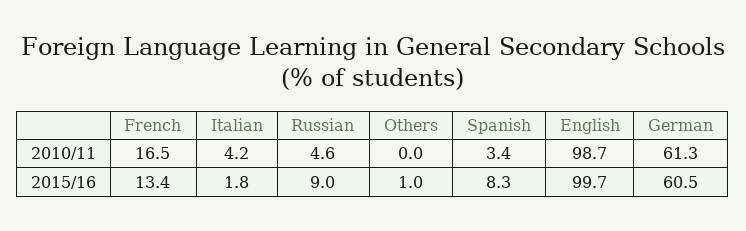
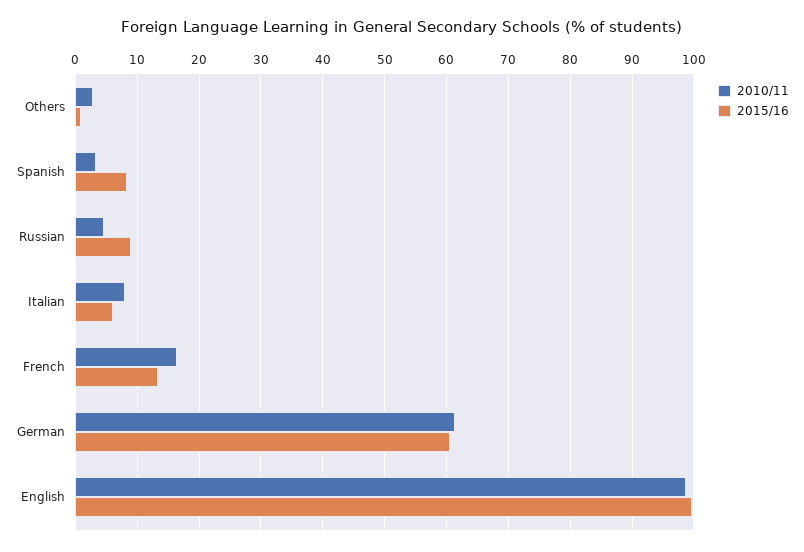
2010/11, Italian: 4.2 -> 8
2010/11, Others: 0 -> 3
2015/16, Italian: 1.8 -> 6

